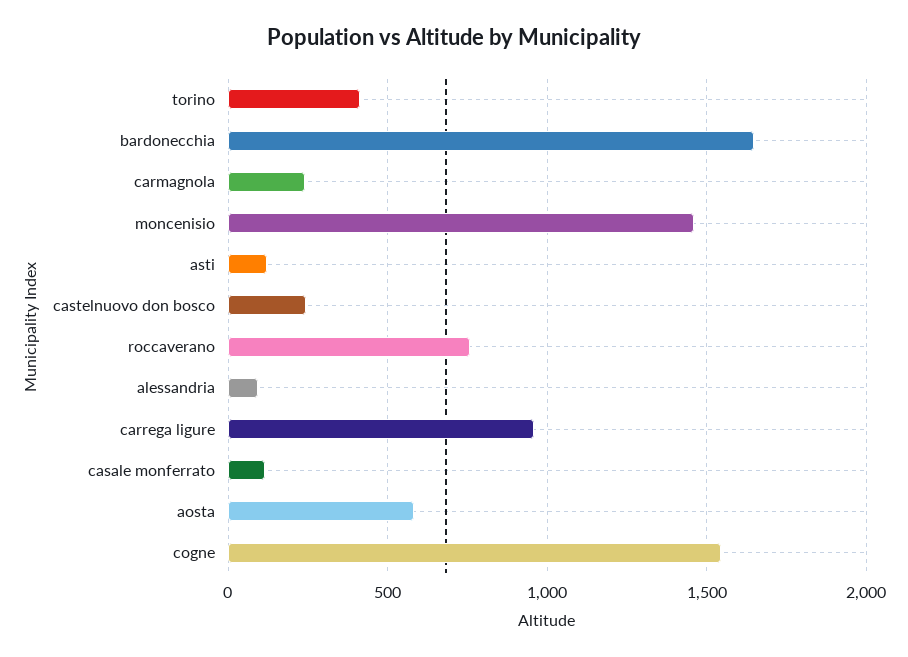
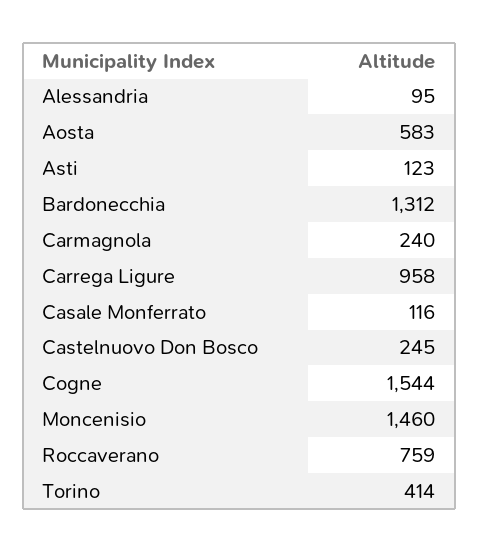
bardonecchia: 1650 -> 1312

